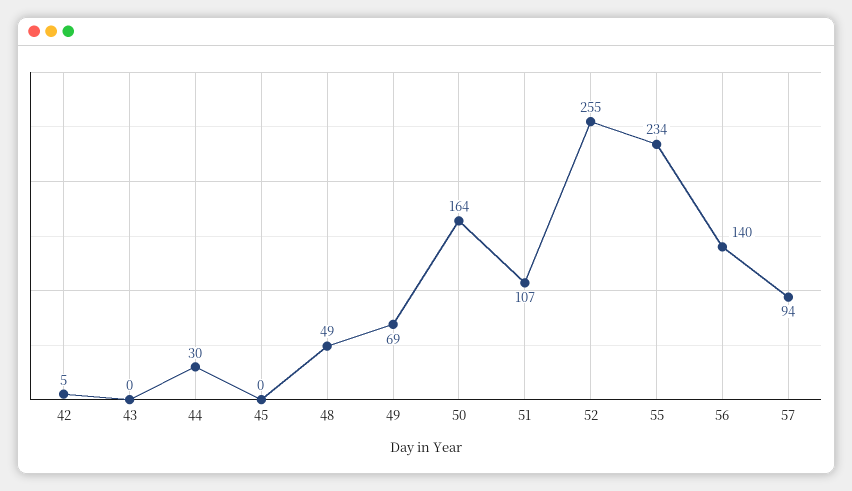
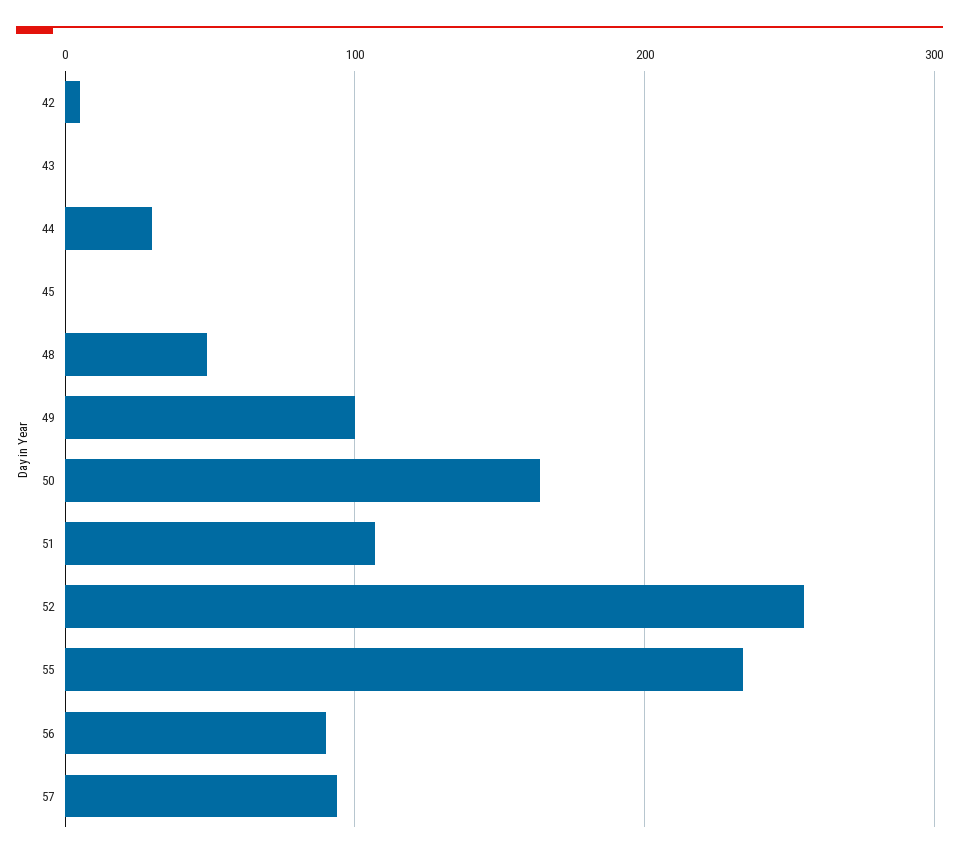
49: 69 -> 100
56: 140 -> 90

